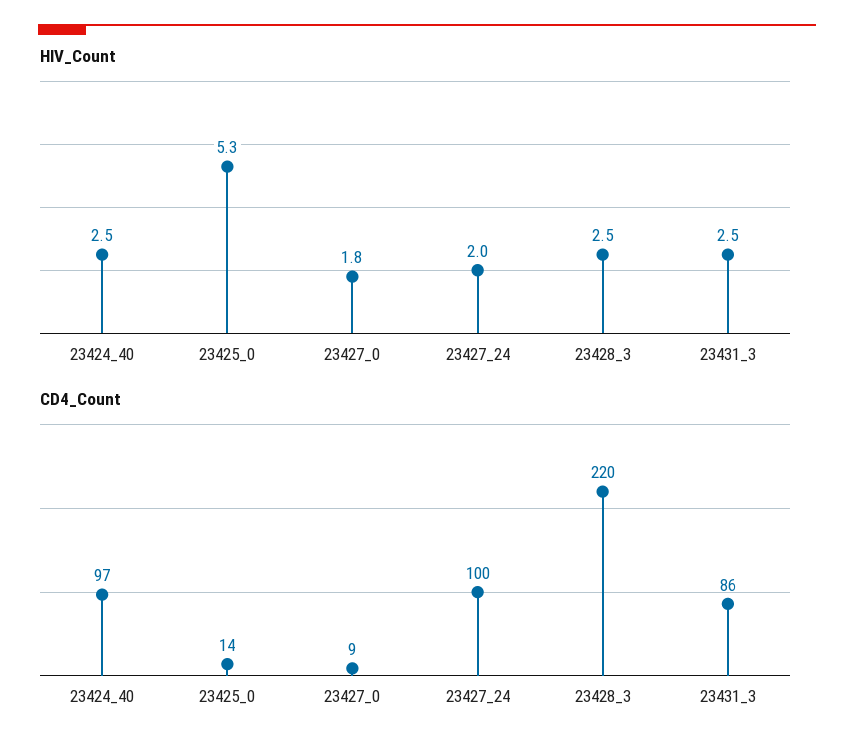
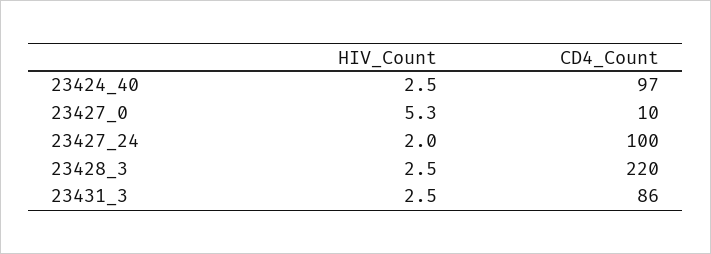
HIV_Count, 23425_0: 5.3 -> none
HIV_Count, 23427_0: 1.8 -> 5.3
CD4_Count, 23425_0: 14 -> none
CD4_Count, 23427_0: 9 -> 10

